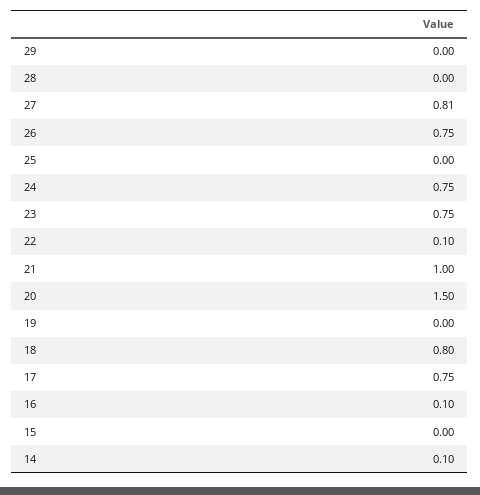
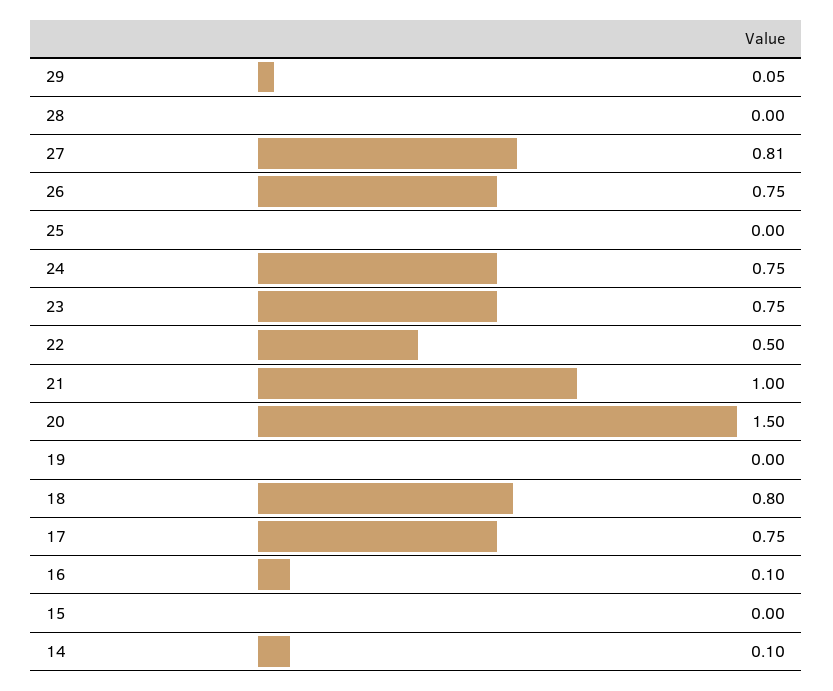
29: 0 -> 0.05
22: 0.1 -> 0.5

